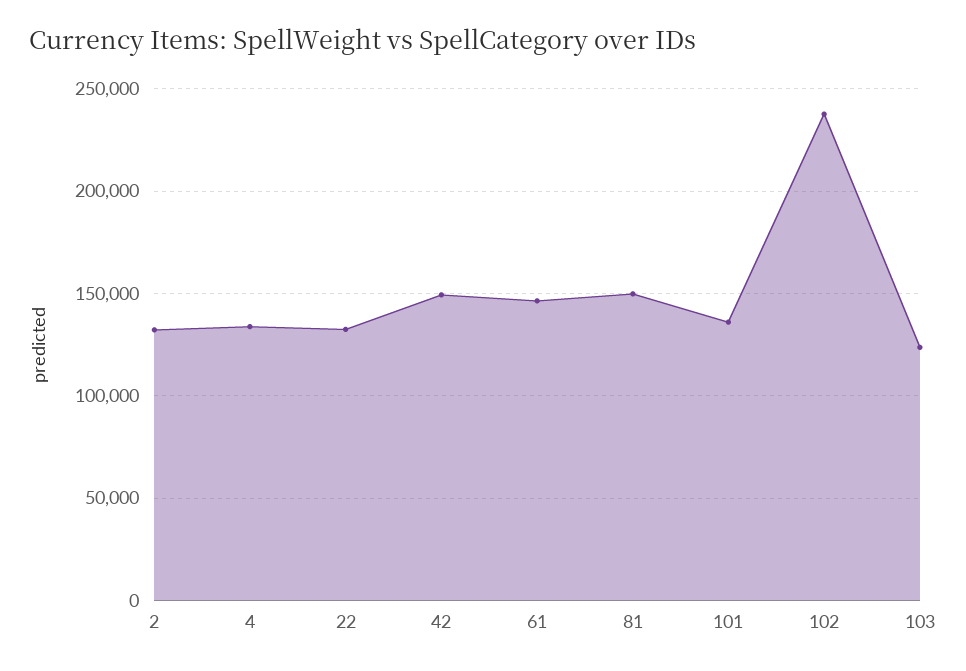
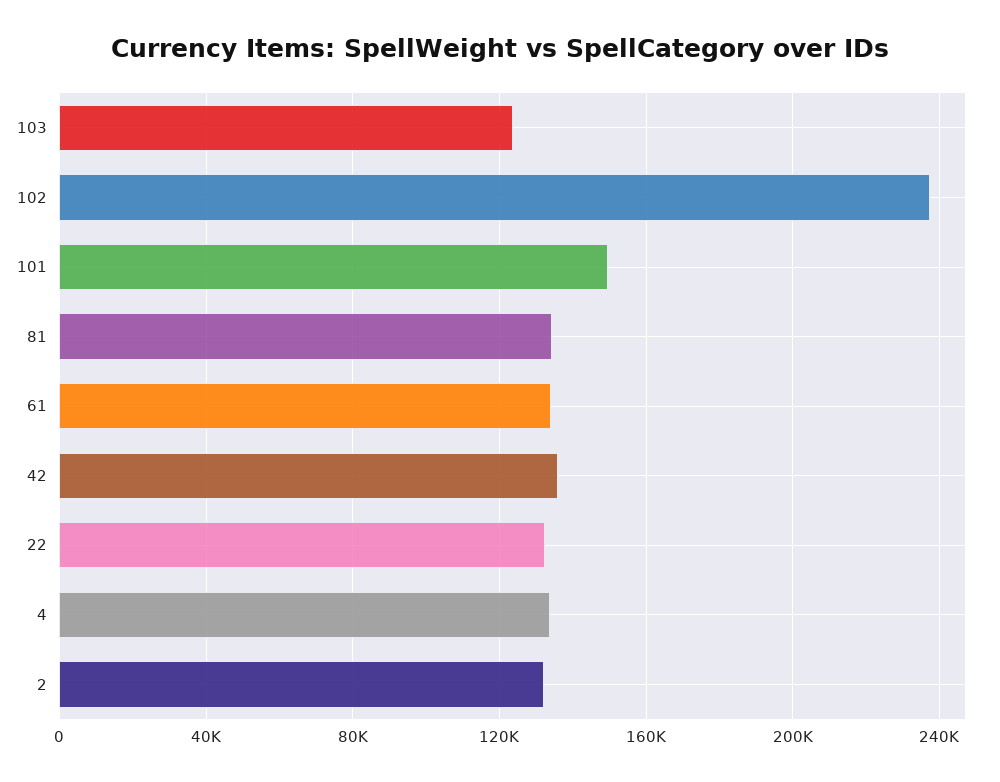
42: 150000 -> 135000
61: 145000 -> 135000
81: 150000 -> 135000
101: 135000 -> 150000

